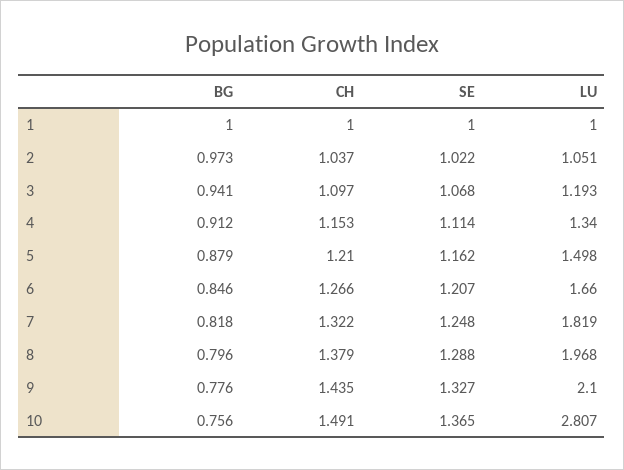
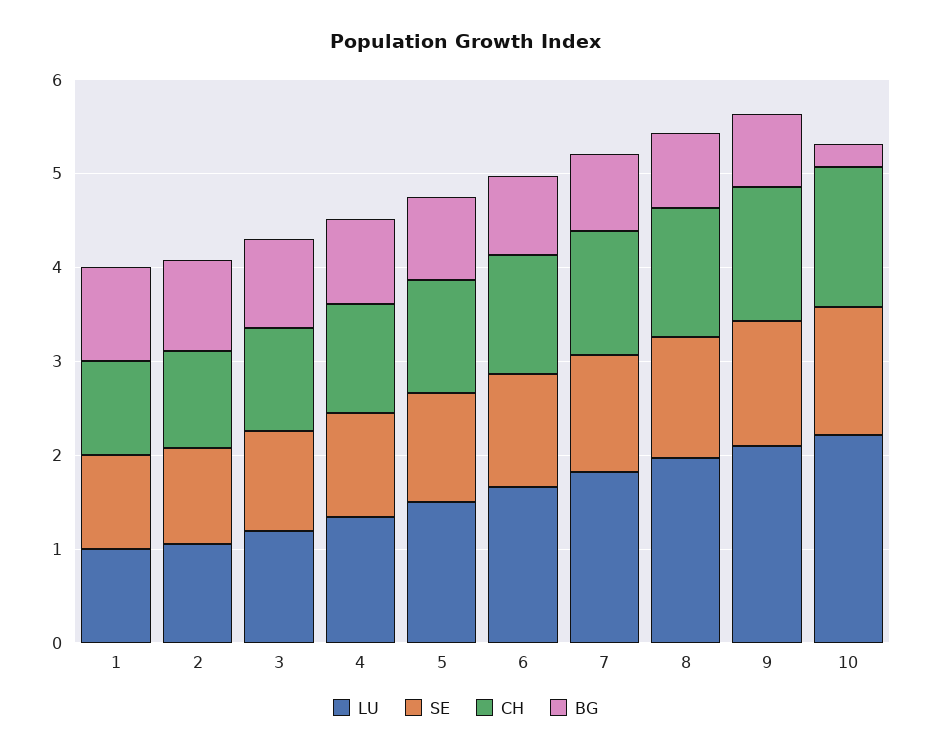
BG, 10: 0.756 -> 0.2
LU, 10: 2.807 -> 2.2

